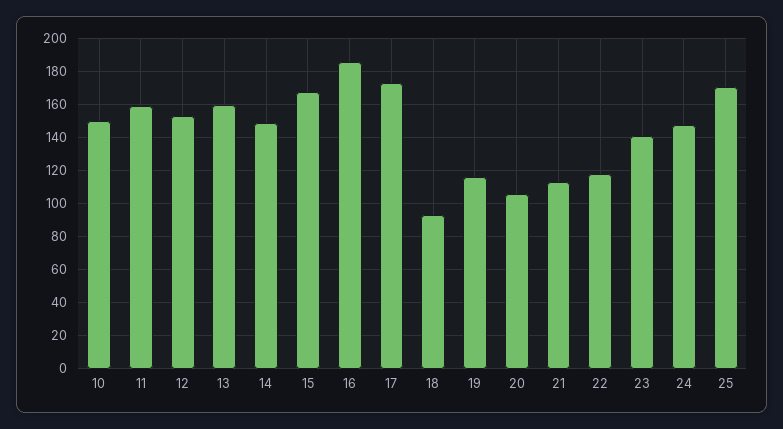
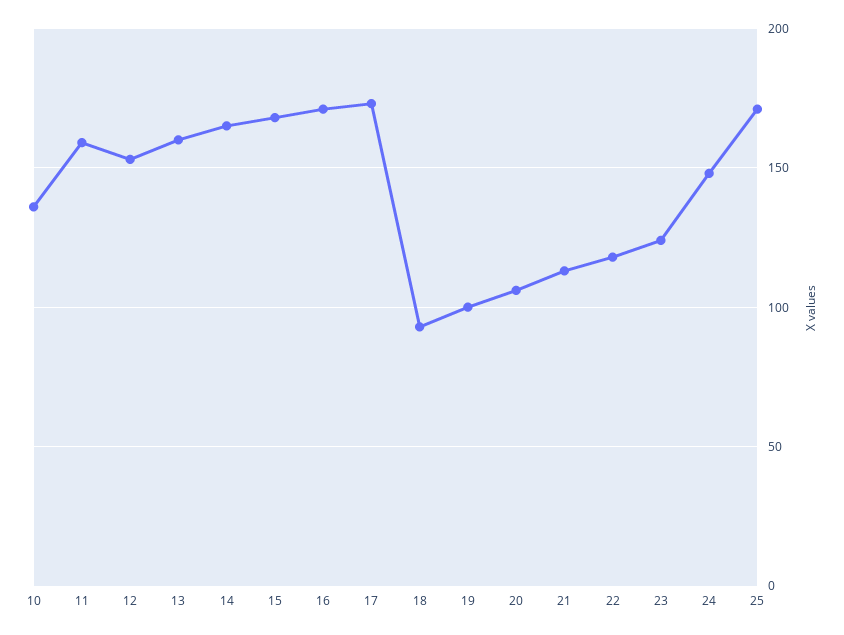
10: 150 -> 135
14: 150 -> 165
16: 185 -> 170
19: 115 -> 100
23: 140 -> 125

